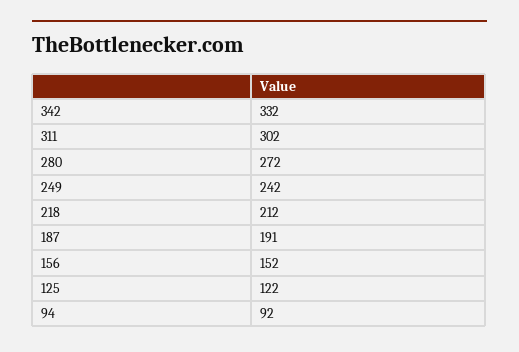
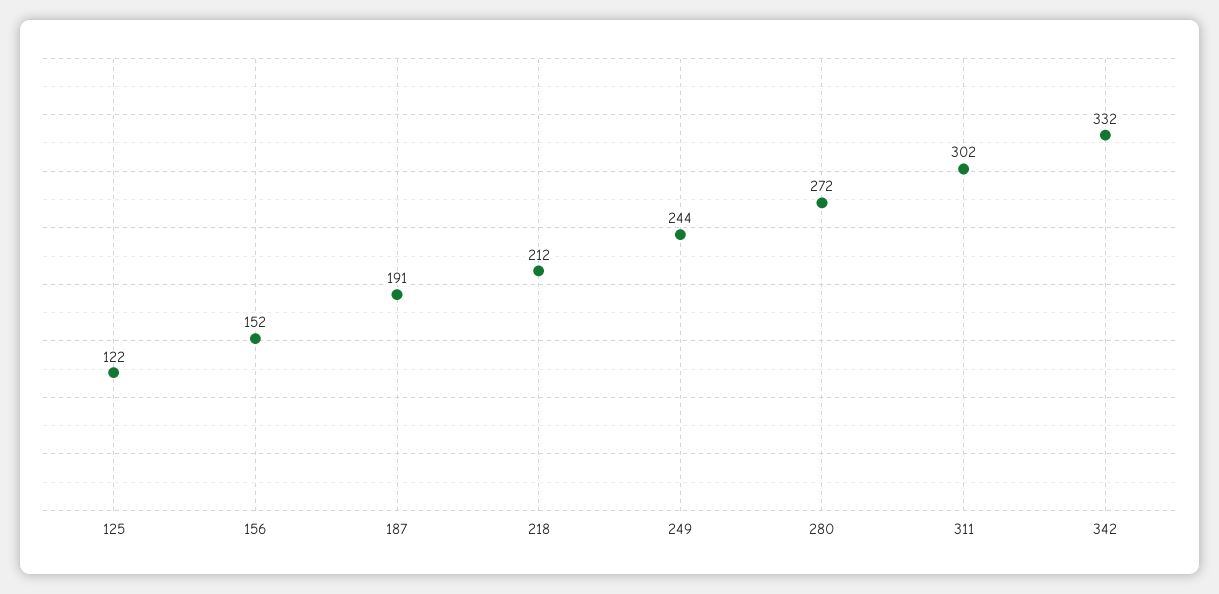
249: 242 -> 244
94: 92 -> none

